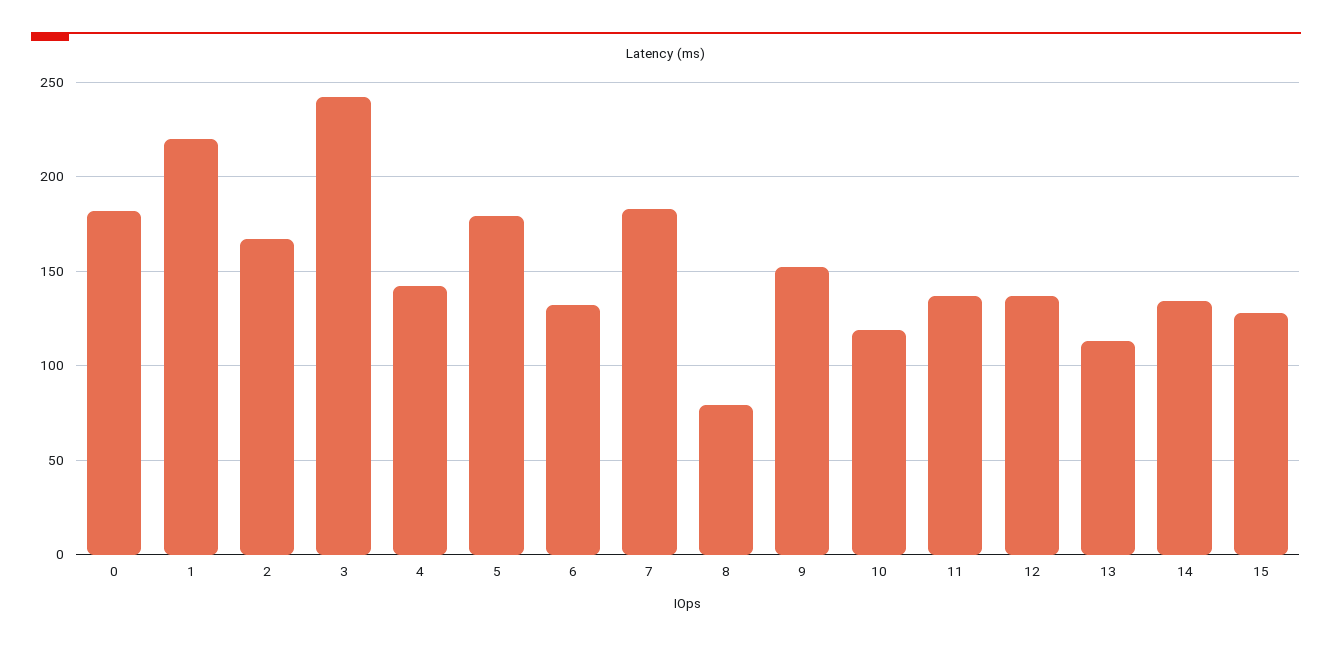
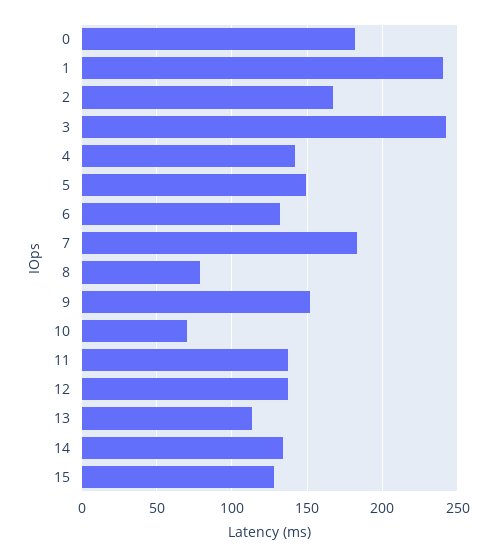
1: 220 -> 240
5: 180 -> 150
10: 120 -> 70

